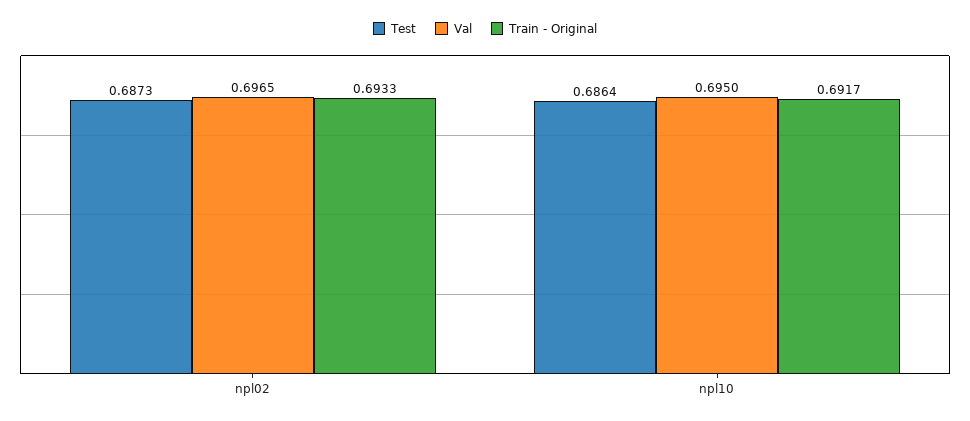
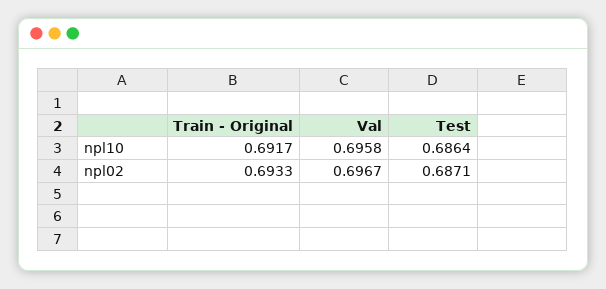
Test, npl02: 0.6873 -> 0.6871
Val, npl02: 0.6965 -> 0.6967
Val, npl10: 0.695 -> 0.6958

